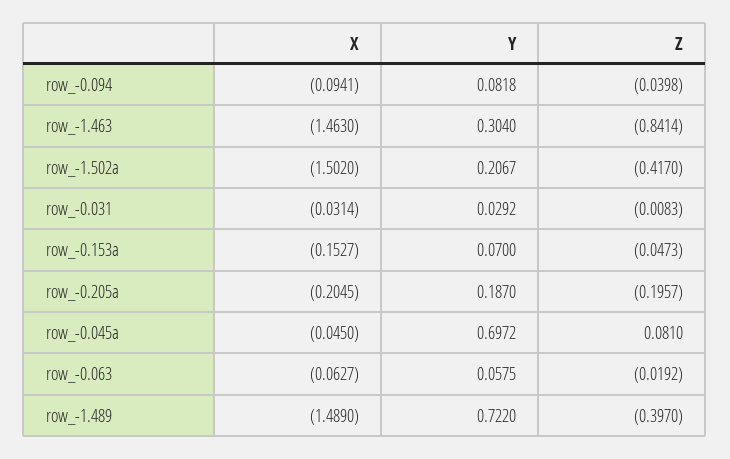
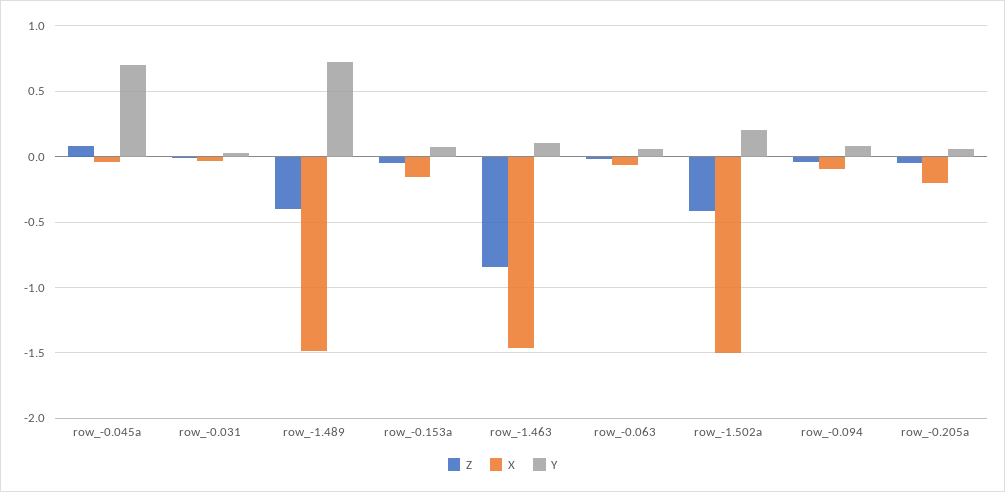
Y, row_-1.463: 0.304 -> 0.1
Y, row_-0.205a: 0.187 -> 0.05
Z, row_-0.205a: -0.1957 -> -0.05

